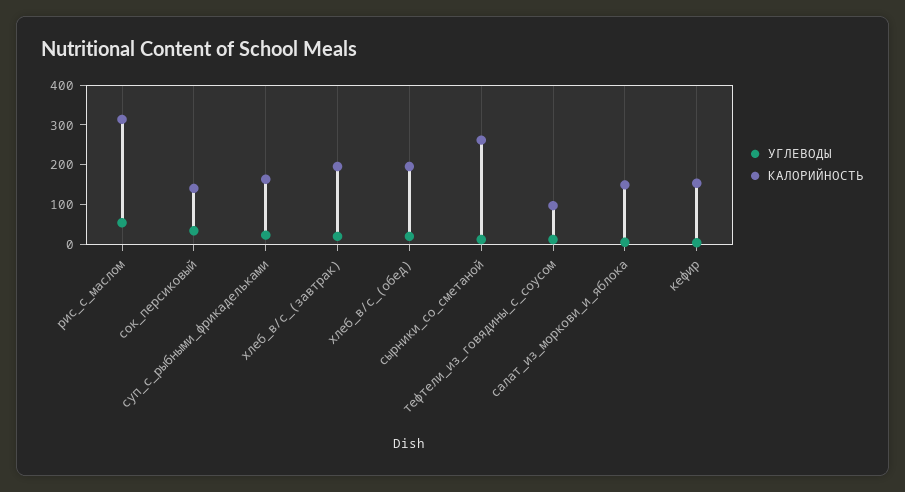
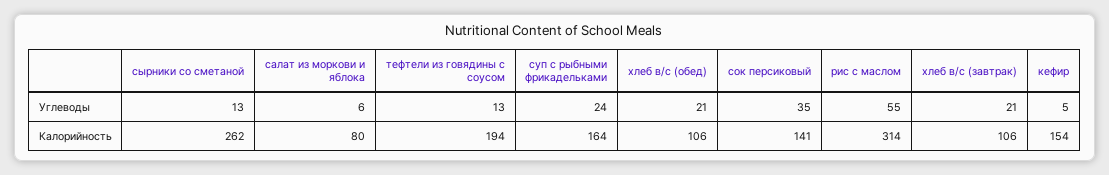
КАЛОРИЙНОСТЬ, хлеб_в/с_(завтрак): 200 -> 106
КАЛОРИЙНОСТЬ, хлеб_в/с_(обед): 200 -> 106
КАЛОРИЙНОСТЬ, тефтели_из_говядины_с_соусом: 100 -> 194
КАЛОРИЙНОСТЬ, салат_из_моркови_и_яблока: 150 -> 80

